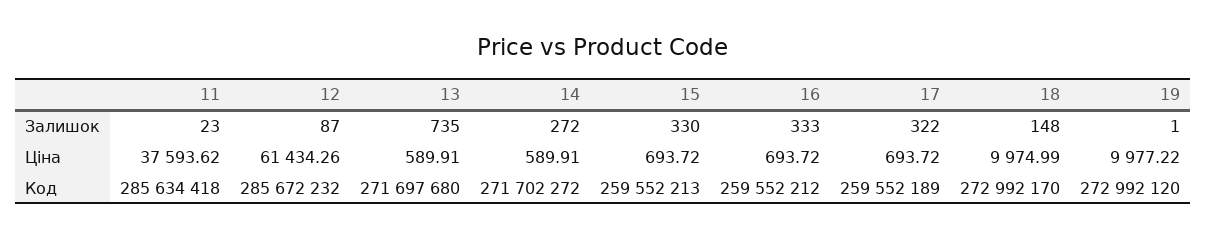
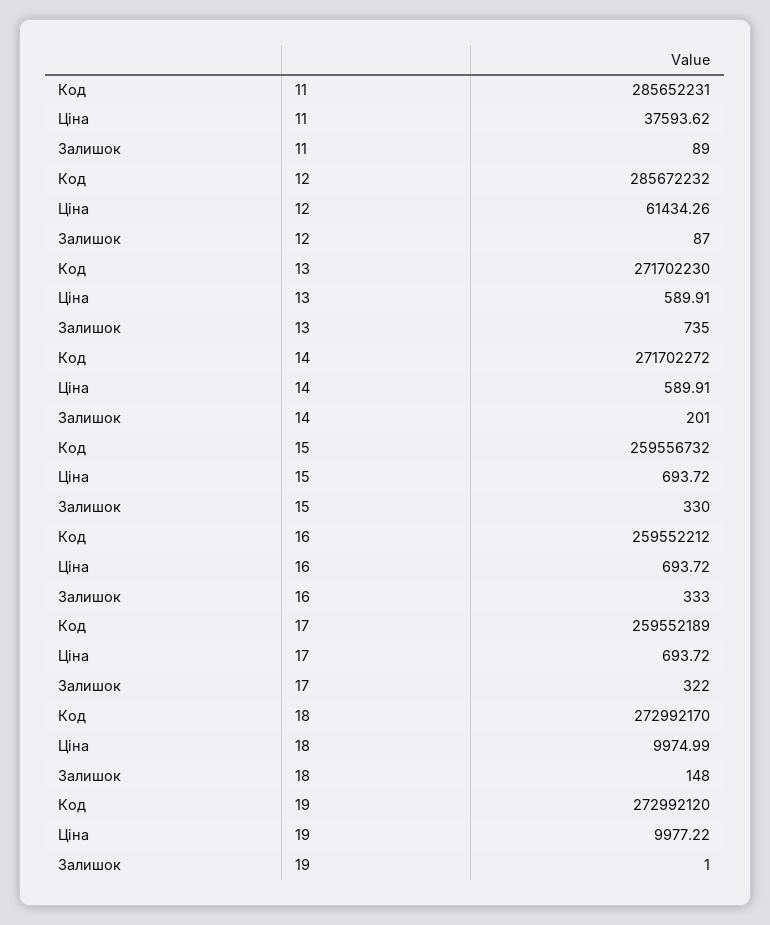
11, Залишок: 23 -> 89
14, Залишок: 272 -> 201
11, Код: 285634418 -> 285652231
13, Код: 271697680 -> 271702230
15, Код: 259552213 -> 259556732

